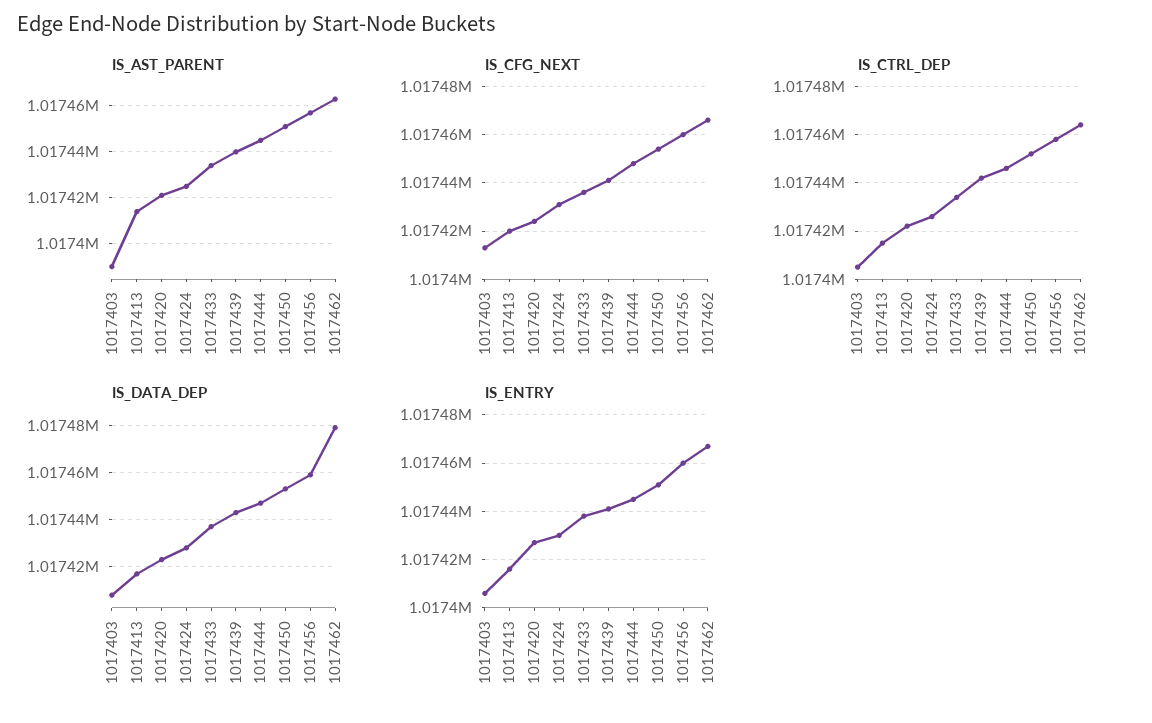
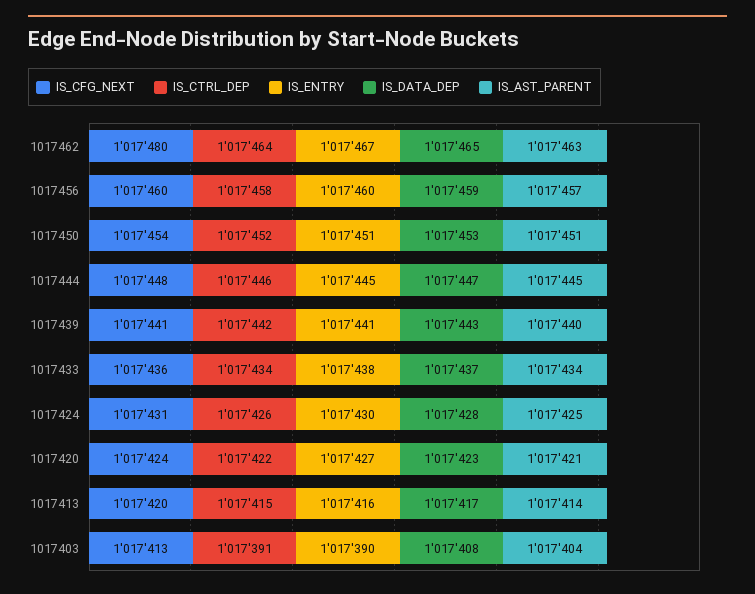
IS_AST_PARENT, 1017403: 1017390 -> 1017404
IS_CFG_NEXT, 1017462: 1017465 -> 1017480
IS_CTRL_DEP, 1017403: 1017405 -> 1017391
IS_DATA_DEP, 1017462: 1017480 -> 1017465
IS_ENTRY, 1017403: 1017405 -> 1017390

